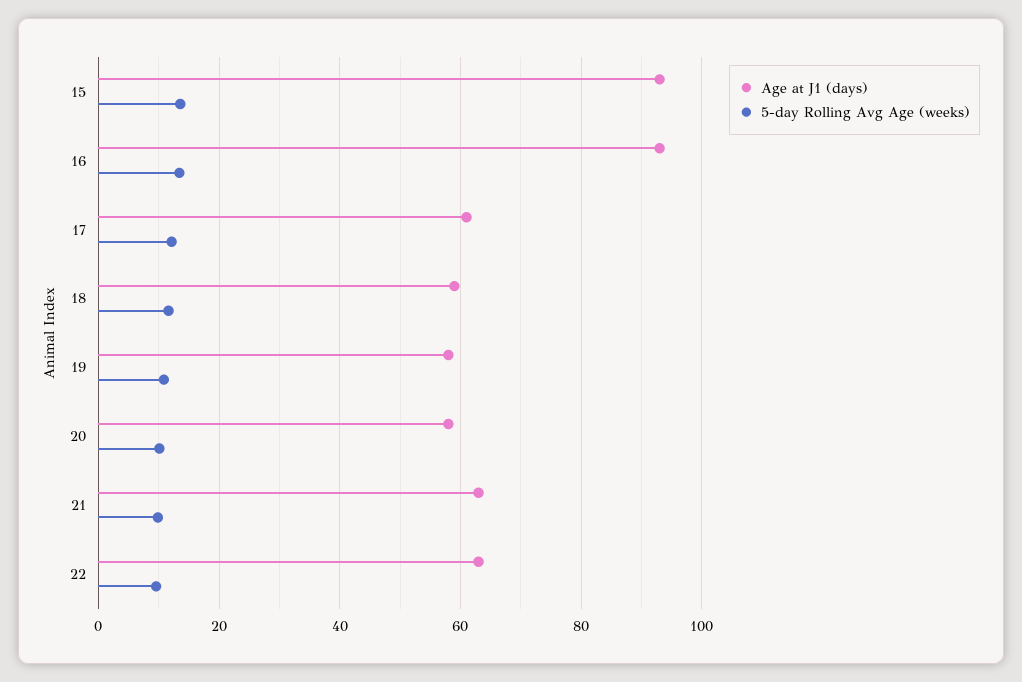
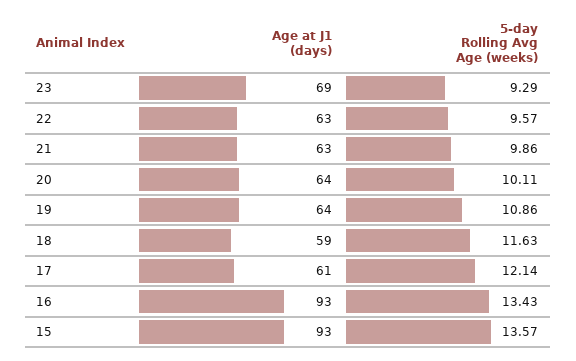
Age at J1 (days), 19: 58 -> 64
Age at J1 (days), 20: 58 -> 64
Age at J1 (days), 23: none -> 69
5-day Rolling Avg Age (weeks), 23: none -> 9.29

